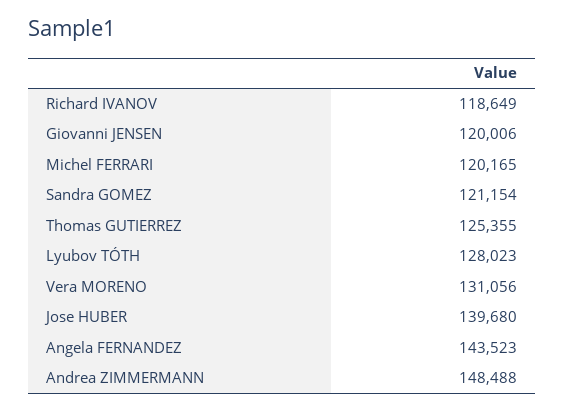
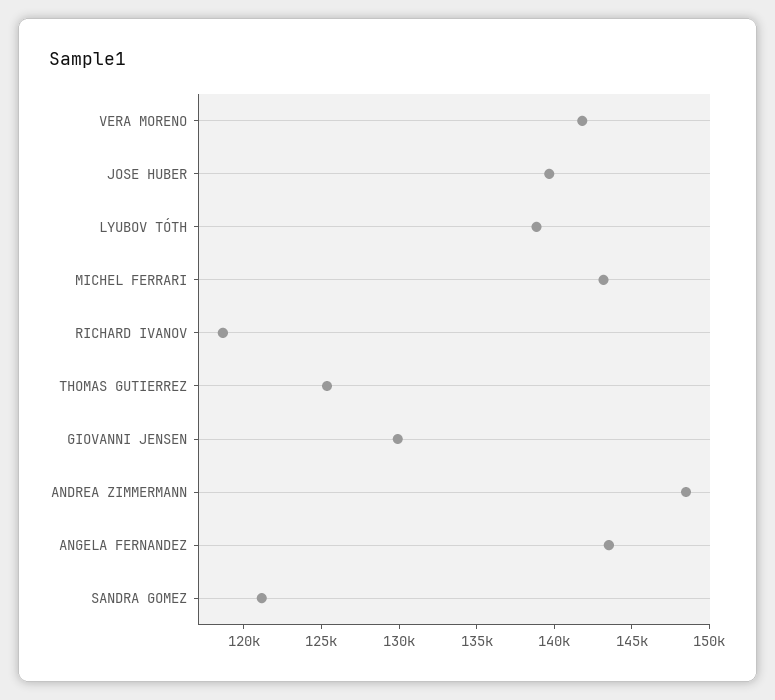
Giovanni JENSEN: 120006 -> 130000
Michel FERRARI: 120165 -> 143000
Lyubov TÓTH: 128023 -> 139000
Vera MORENO: 131056 -> 142000

